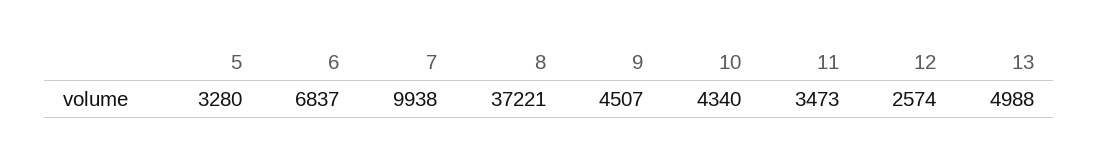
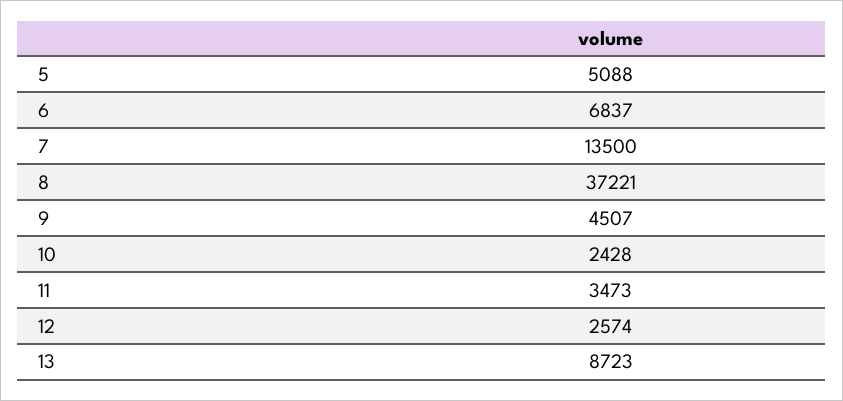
5: 3280 -> 5088
7: 9938 -> 13500
10: 4340 -> 2428
13: 4988 -> 8723

